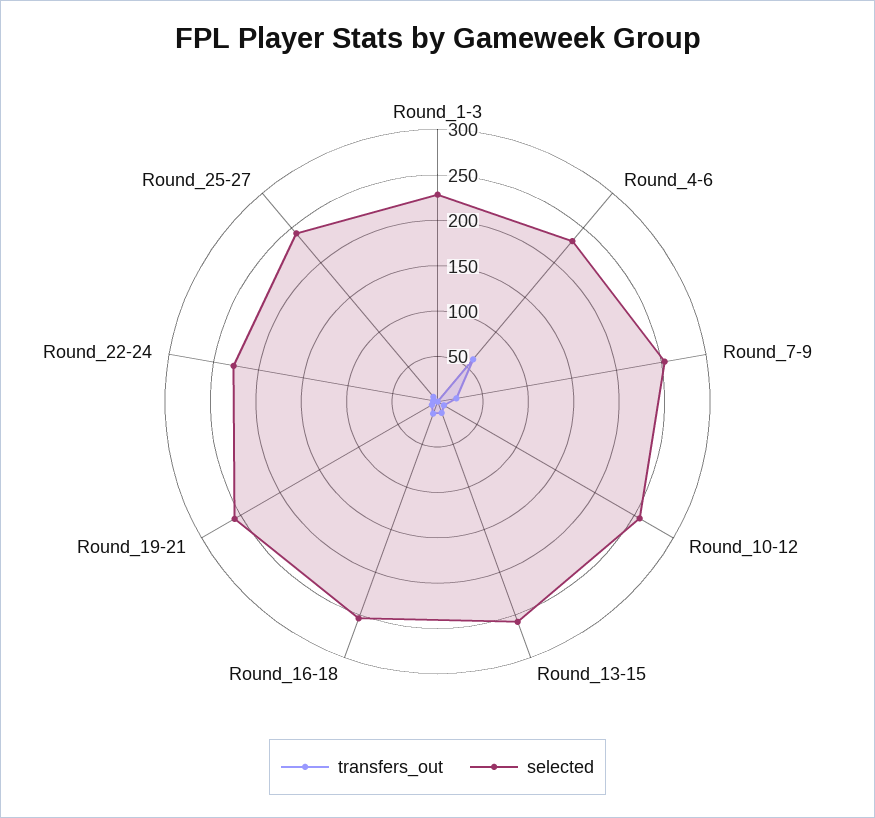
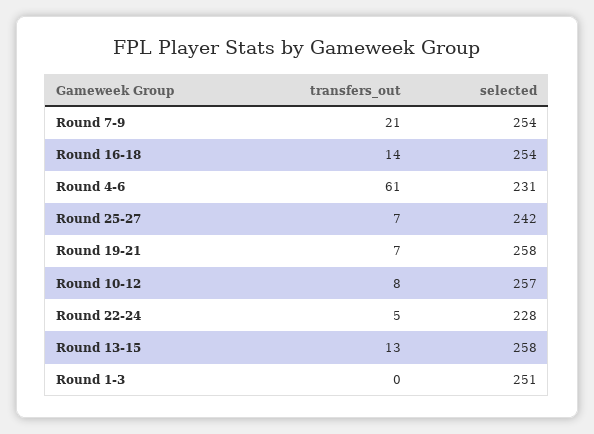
selected, Round_1-3: 230 -> 251

